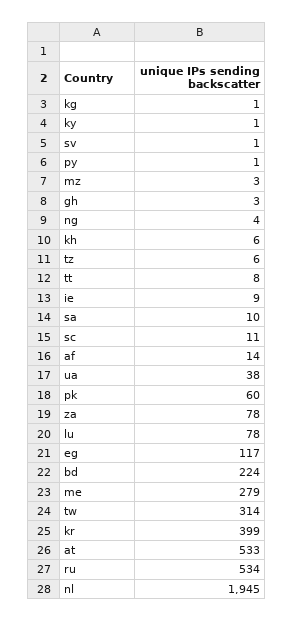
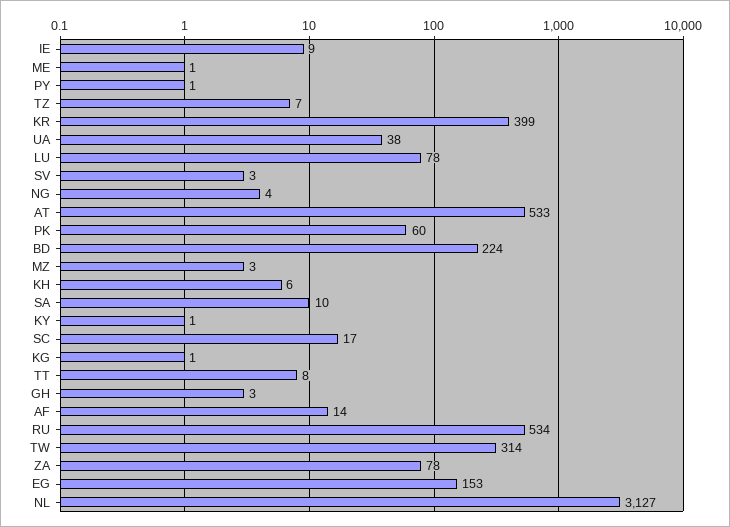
sv: 1 -> 3
tz: 6 -> 7
sc: 11 -> 17
eg: 117 -> 153
me: 279 -> 1
nl: 1945 -> 3127

